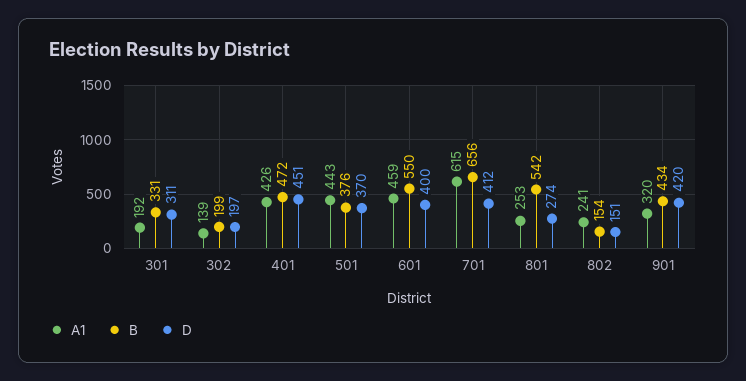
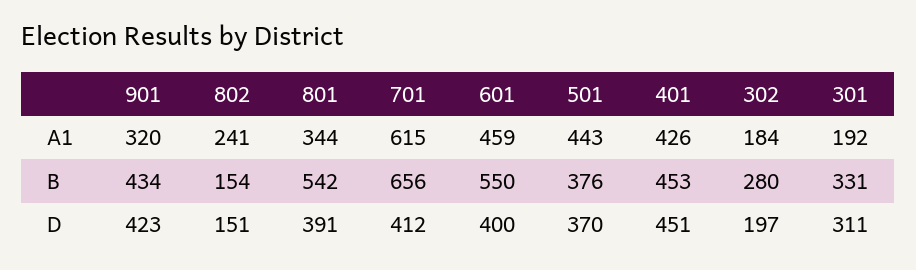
A1, 302: 139 -> 184
B, 302: 199 -> 280
B, 401: 472 -> 453
A1, 801: 253 -> 344
D, 801: 274 -> 391
D, 901: 420 -> 423

